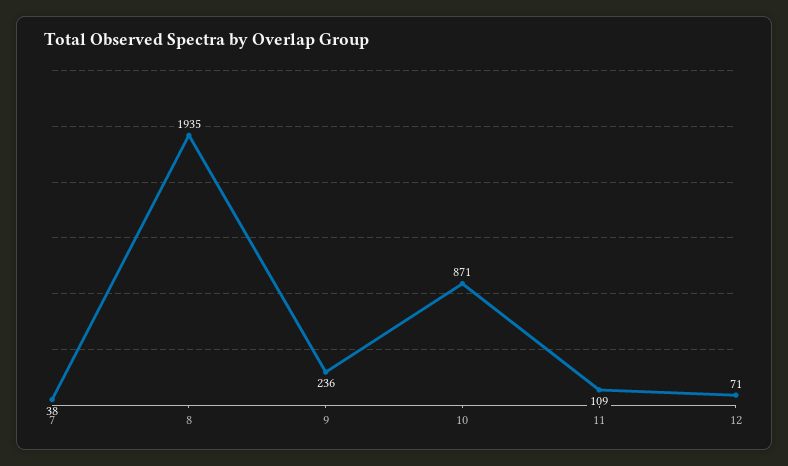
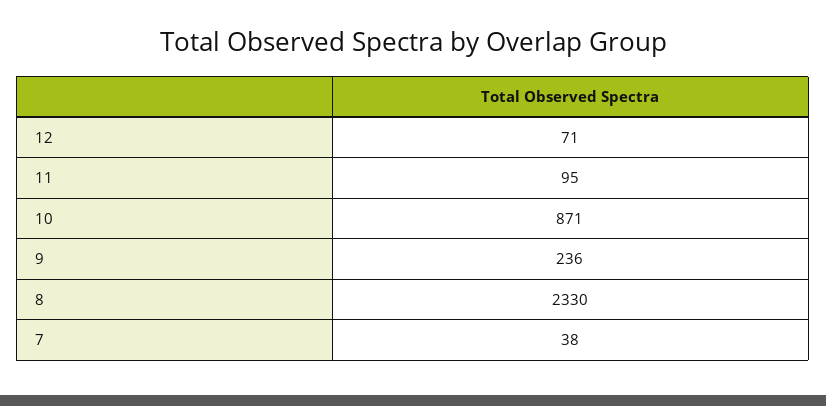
8: 1935 -> 2330
11: 109 -> 95

